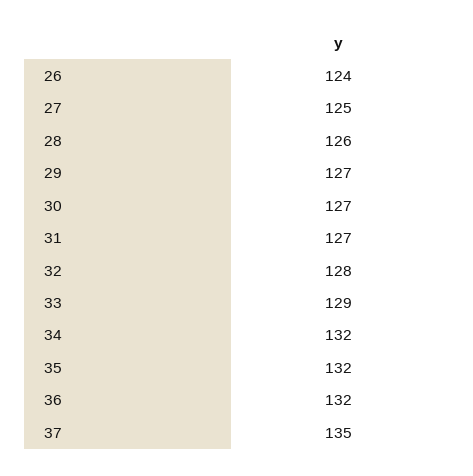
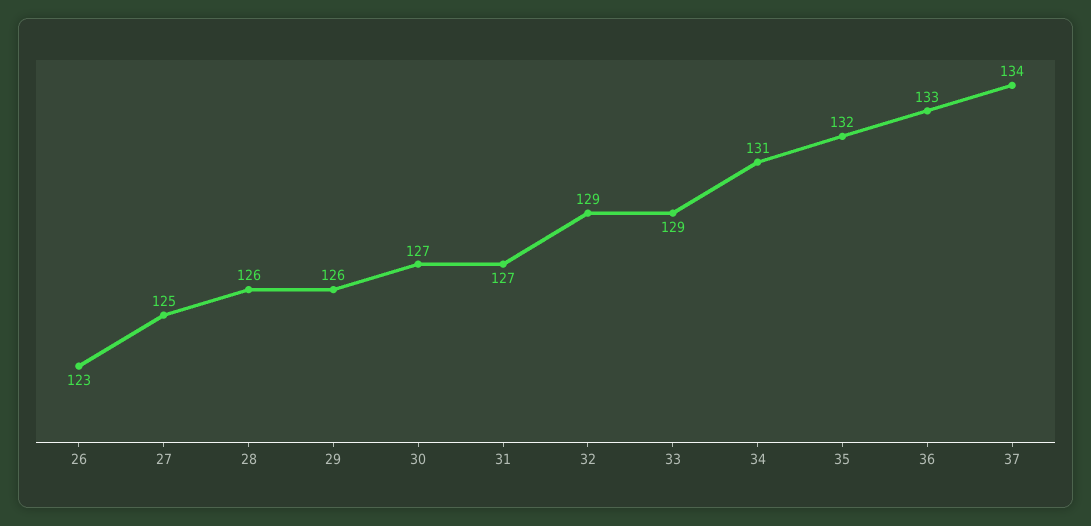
26: 124 -> 123
29: 127 -> 126
32: 128 -> 129
34: 132 -> 131
36: 132 -> 133
37: 135 -> 134

